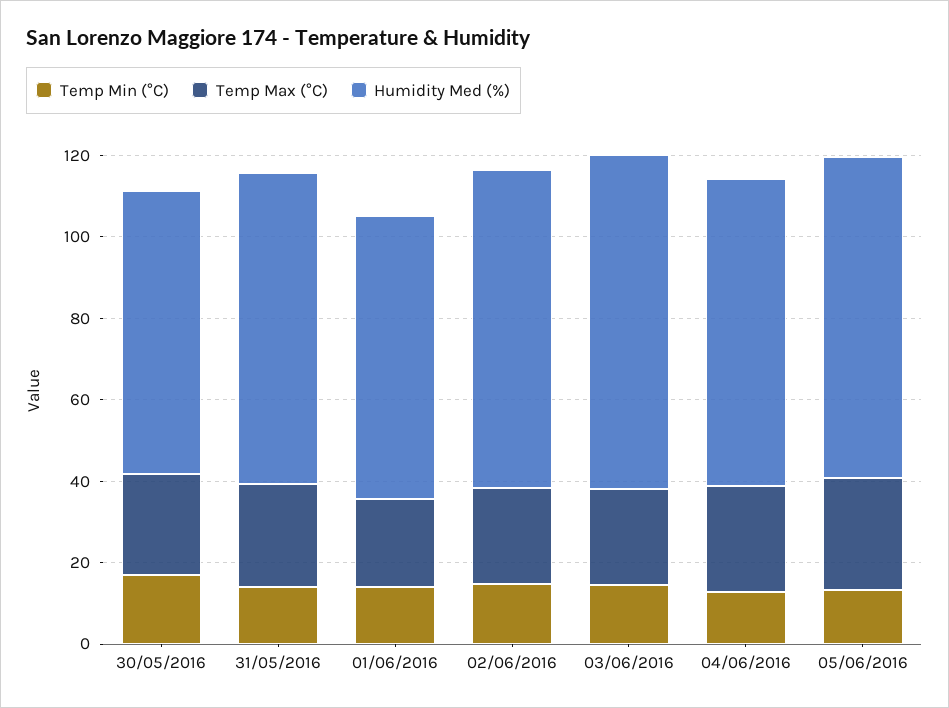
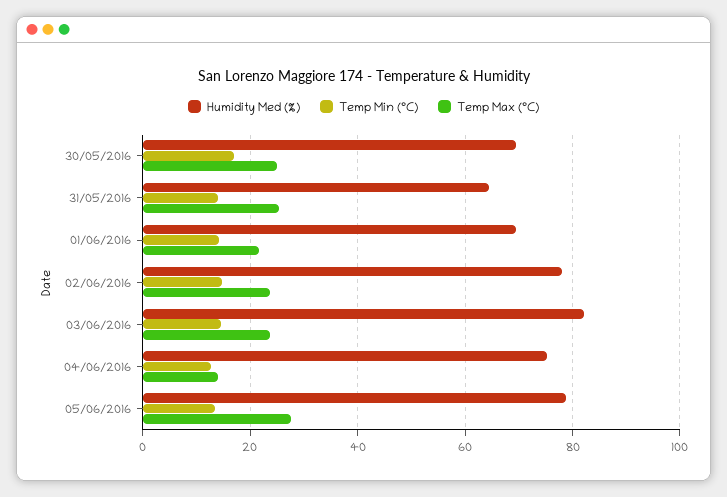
Humidity Med (%), 31/05/2016: 75 -> 64
Temp Max (°C), 04/06/2016: 25 -> 14

